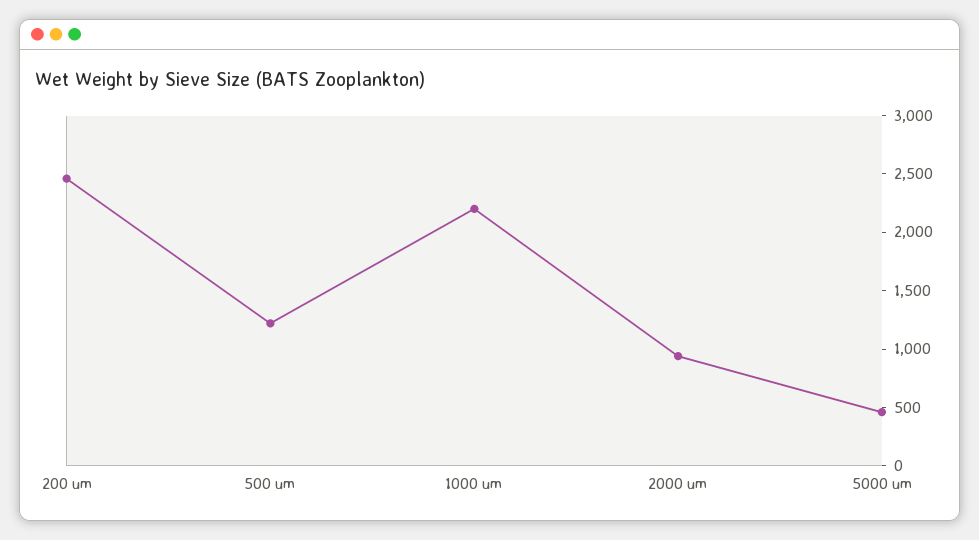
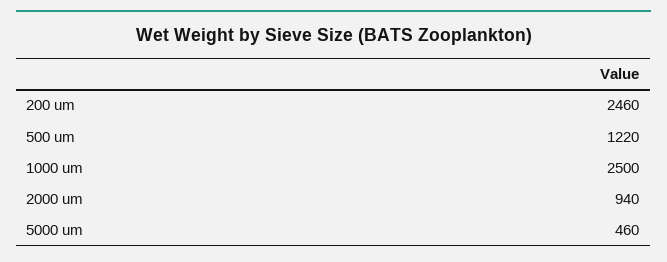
1000 um: 2200 -> 2500

